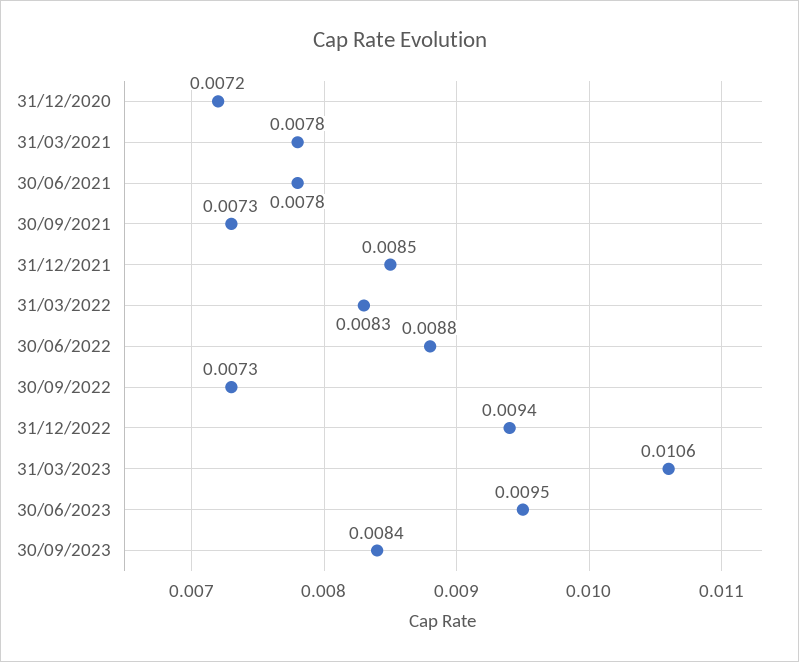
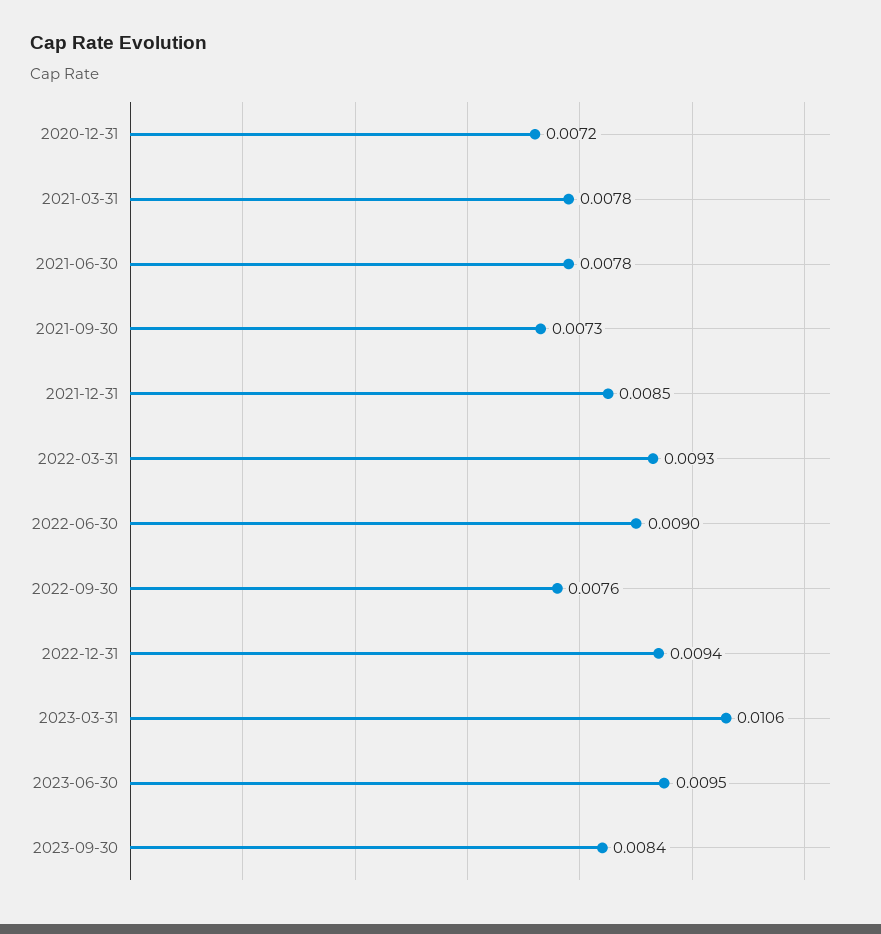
31/03/2022: 0.0083 -> 0.0093
30/06/2022: 0.0088 -> 0.009
30/09/2022: 0.0073 -> 0.0076

